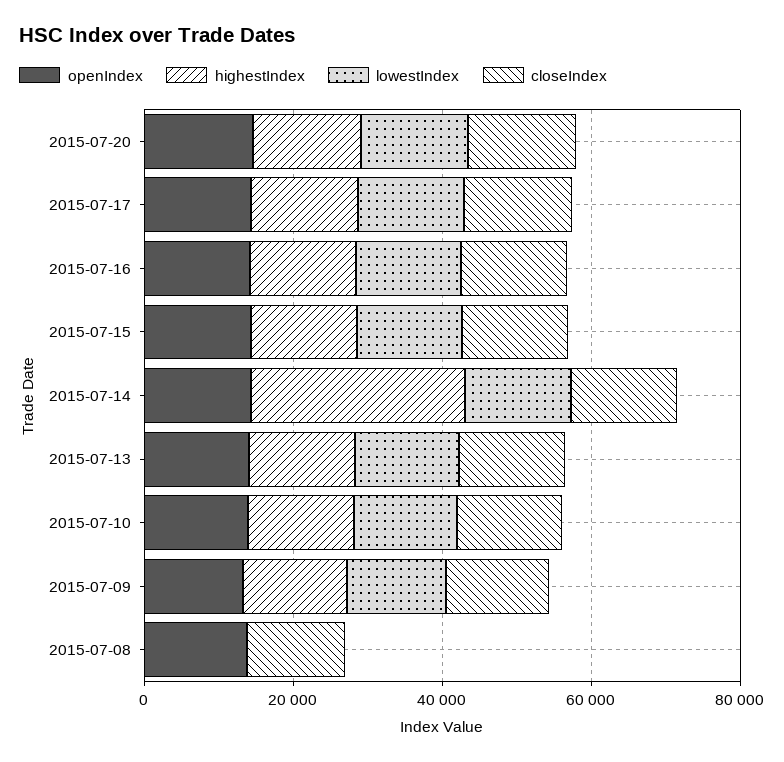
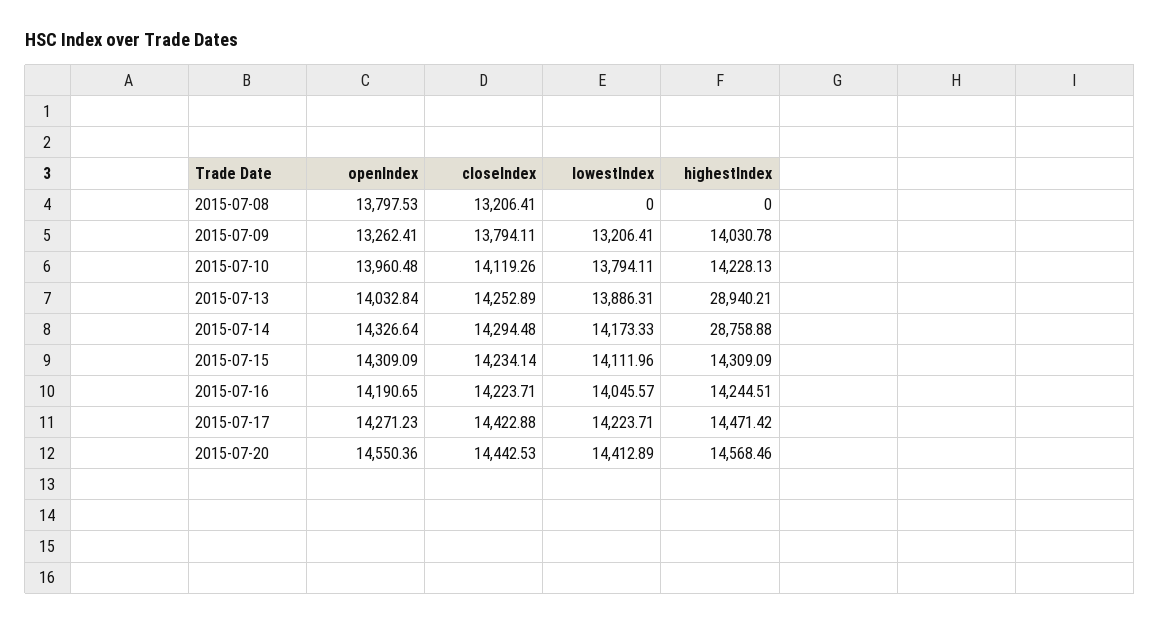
highestIndex, 2015-07-13: 15000 -> 28940.21

